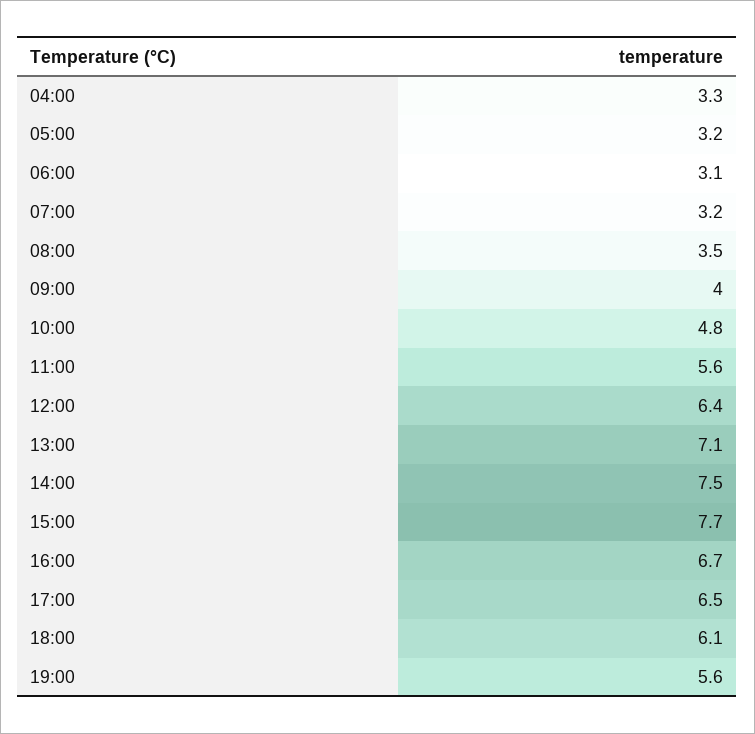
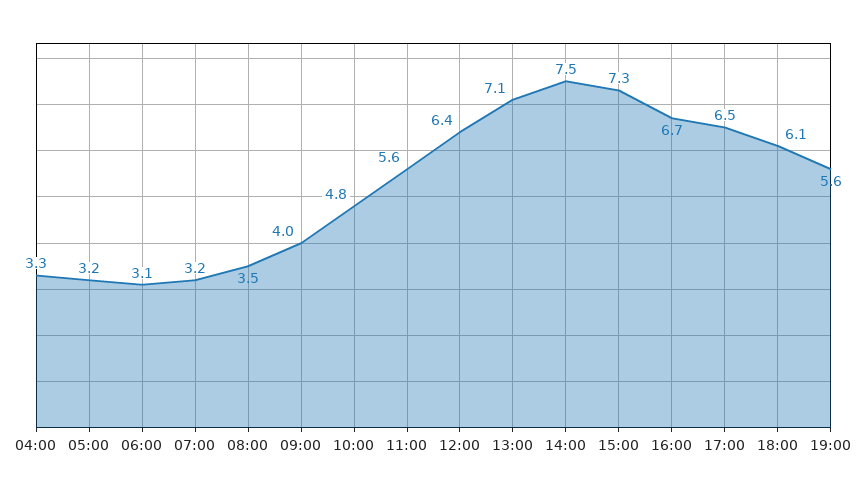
15:00: 7.7 -> 7.3

